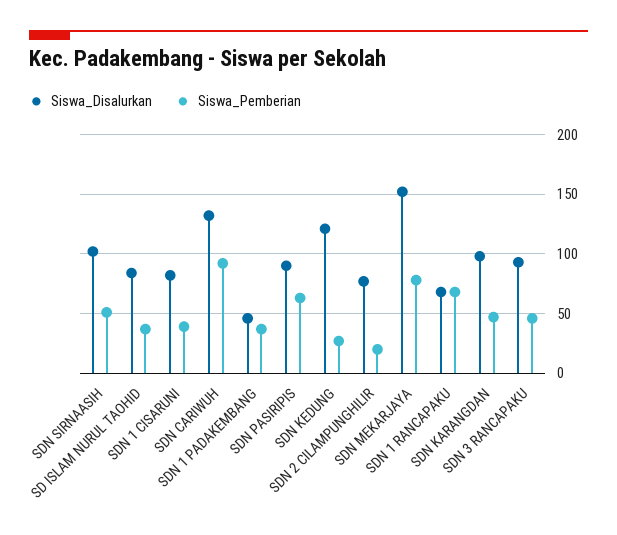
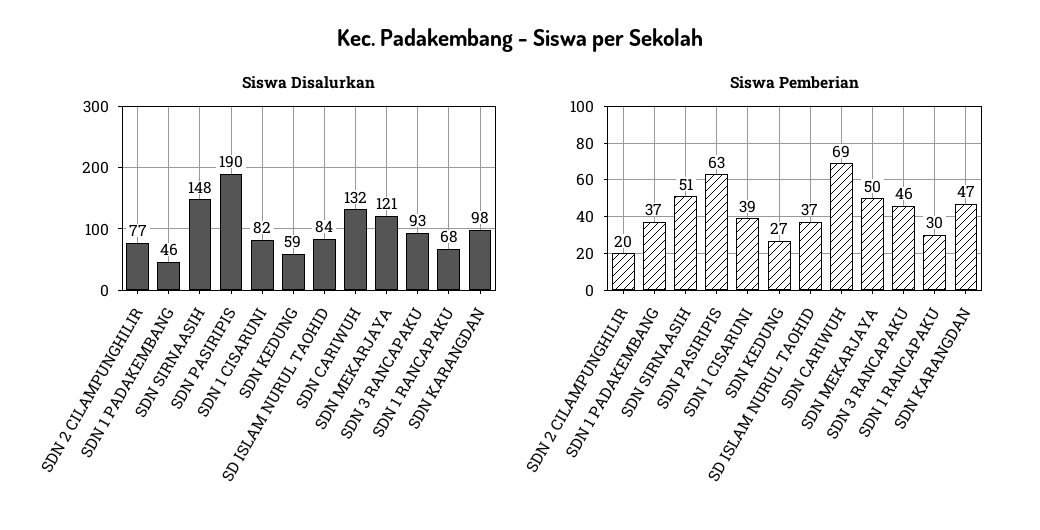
Siswa_Disalurkan, SDN SIRNAASIH: 100 -> 148
Siswa_Pemberian, SDN CARIWUH: 90 -> 69
Siswa_Disalurkan, SDN PASIRIPIS: 90 -> 190
Siswa_Disalurkan, SDN KEDUNG: 120 -> 59
Siswa_Disalurkan, SDN MEKARJAYA: 150 -> 121
Siswa_Pemberian, SDN MEKARJAYA: 80 -> 50
Siswa_Pemberian, SDN 1 RANCAPAKU: 70 -> 30

